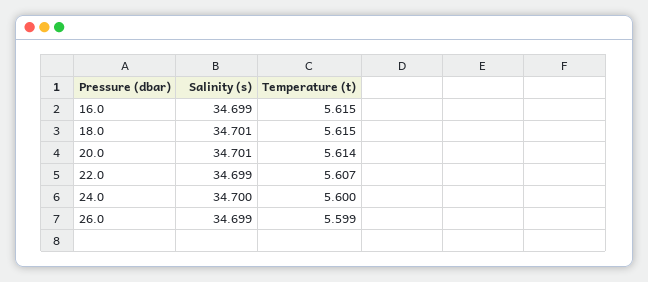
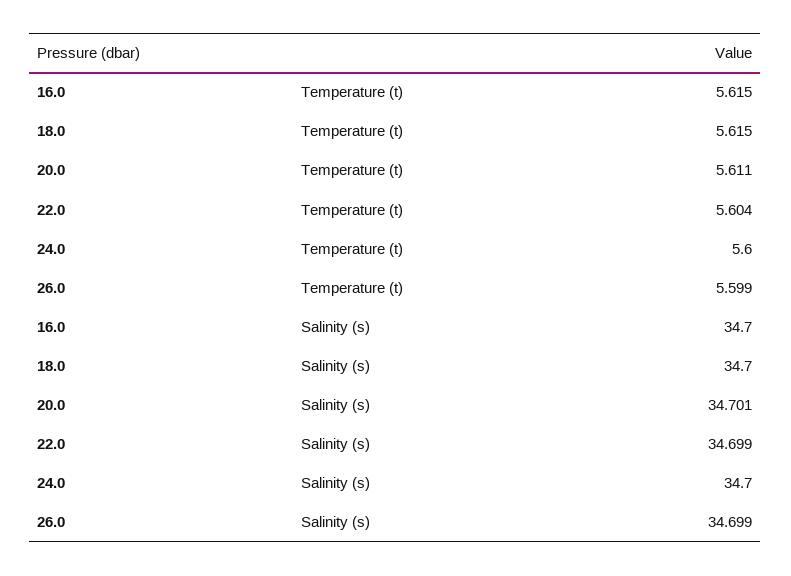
Salinity (s), 16.0: 34.699 -> 34.7
Salinity (s), 18.0: 34.701 -> 34.7
Temperature (t), 20.0: 5.614 -> 5.611
Temperature (t), 22.0: 5.607 -> 5.604

